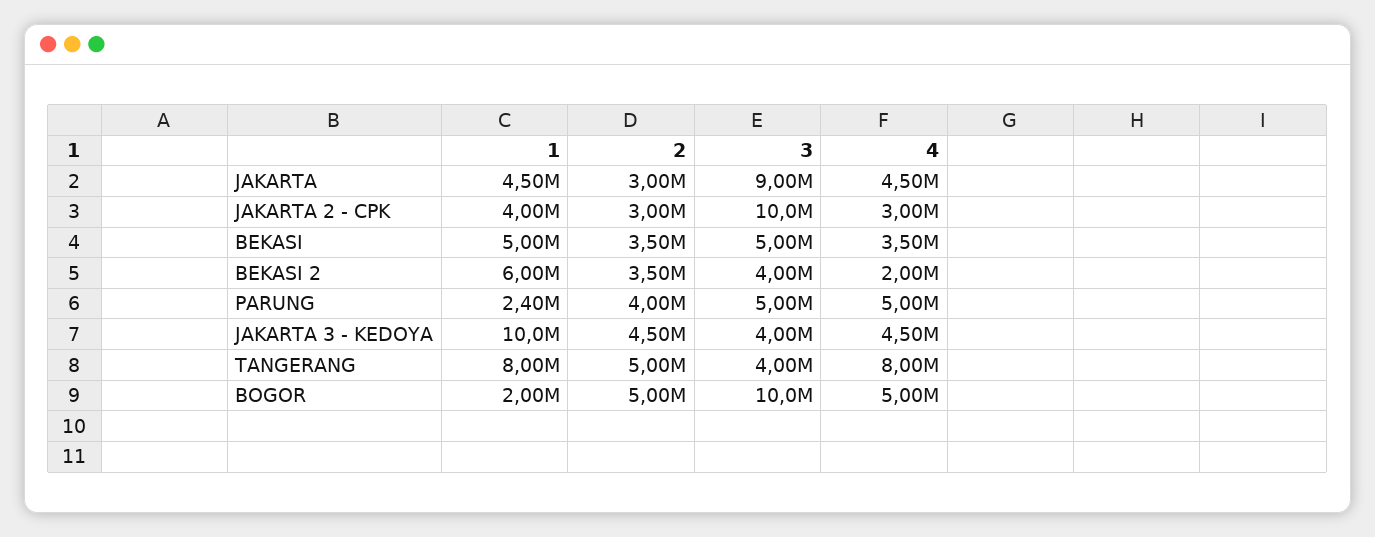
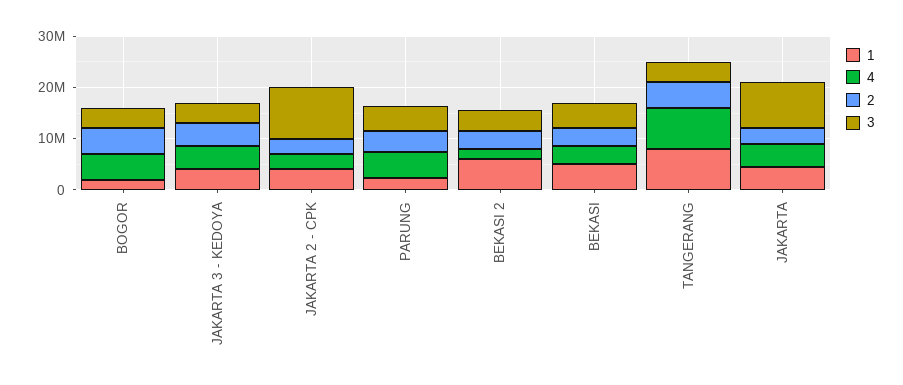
1, JAKARTA 3 - KEDOYA: 10000000 -> 4000000
3, BOGOR: 10000000 -> 4000000

